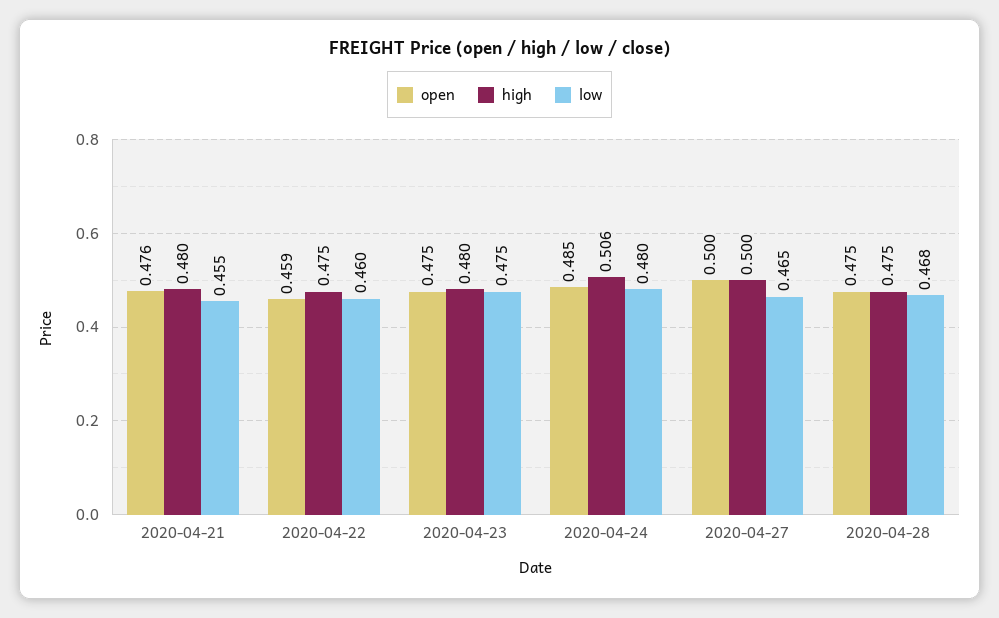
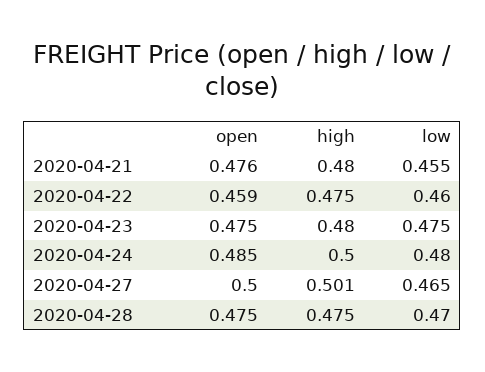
high, 2020-04-24: 0.506 -> 0.5
high, 2020-04-27: 0.5 -> 0.501
low, 2020-04-28: 0.468 -> 0.47

